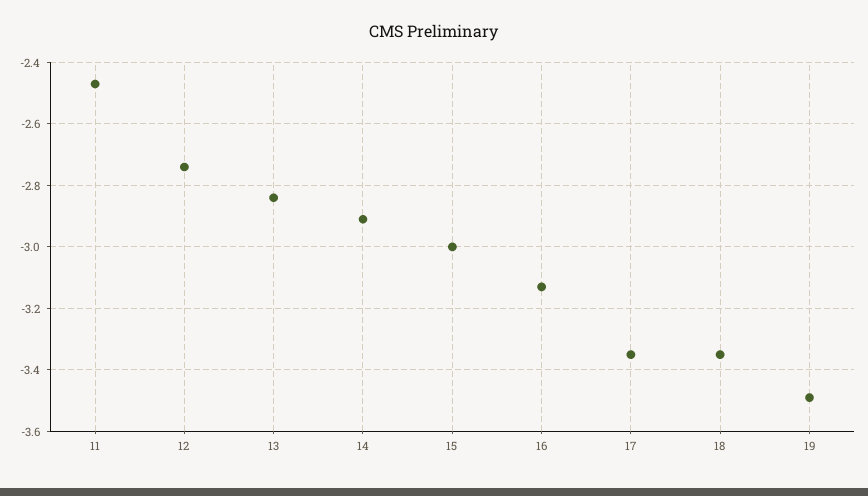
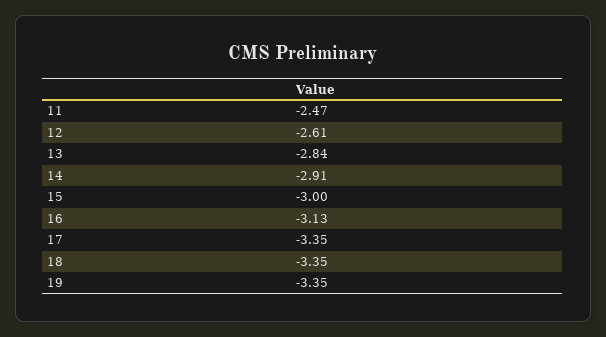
12: -2.75 -> -2.61
19: -3.5 -> -3.35

